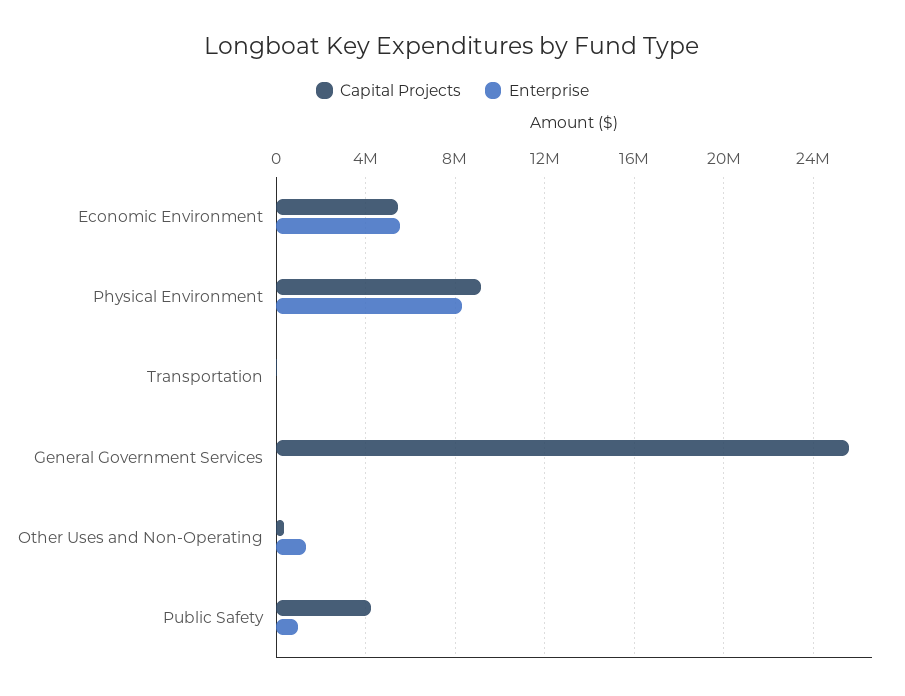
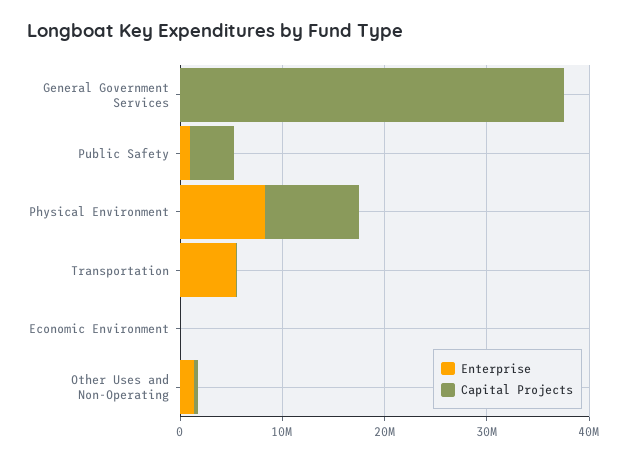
Capital Projects, Economic Environment: 5500000 -> 0
Enterprise, Economic Environment: 5500000 -> 0
Enterprise, Transportation: 0 -> 6000000
Capital Projects, General Government Services: 25500000 -> 38000000

